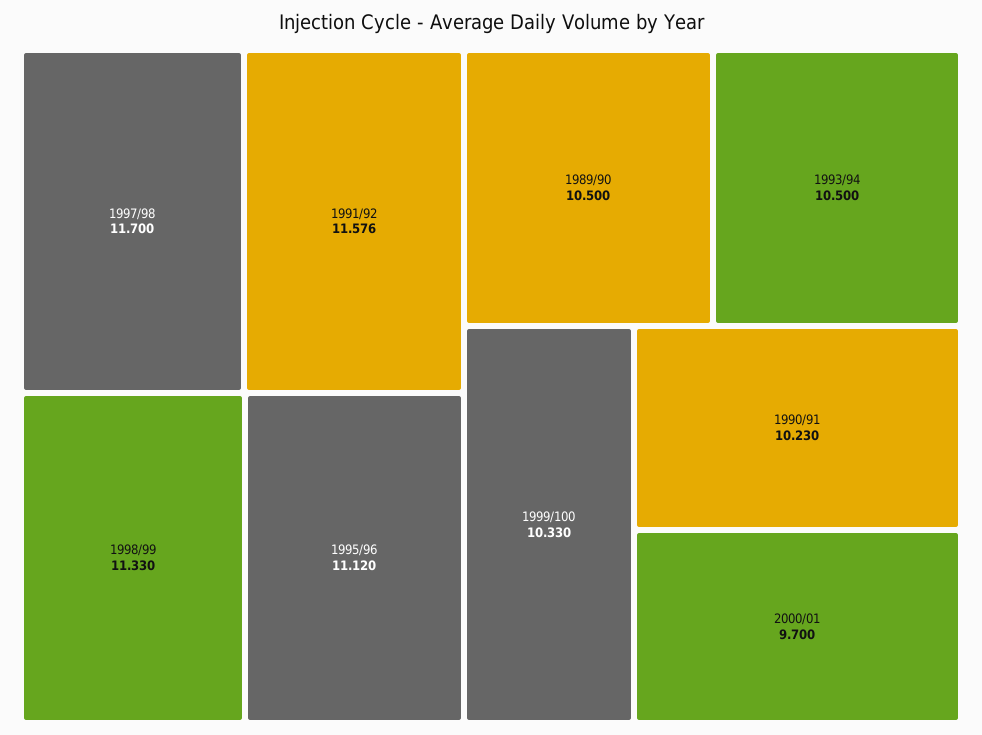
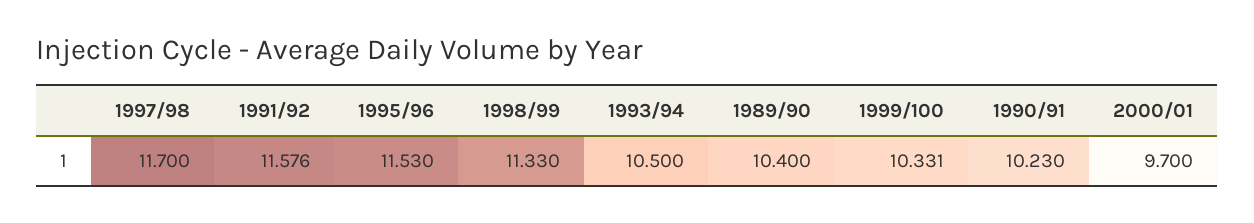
1995/96: 11.12 -> 11.53
1989/90: 10.5 -> 10.4
1999/100: 10.33 -> 10.331

